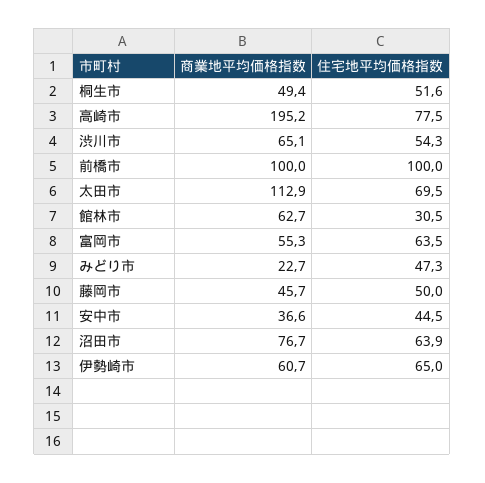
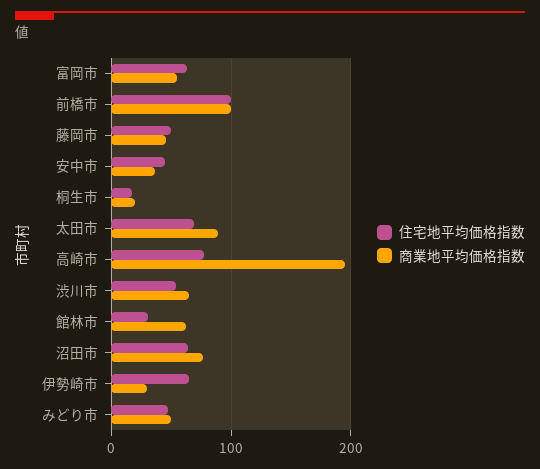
商業地平均価格指数, 桐生市: 49.4 -> 20
住宅地平均価格指数, 桐生市: 51.6 -> 20
商業地平均価格指数, 太田市: 112.9 -> 90
商業地平均価格指数, みどり市: 22.7 -> 50
商業地平均価格指数, 伊勢崎市: 60.7 -> 30

